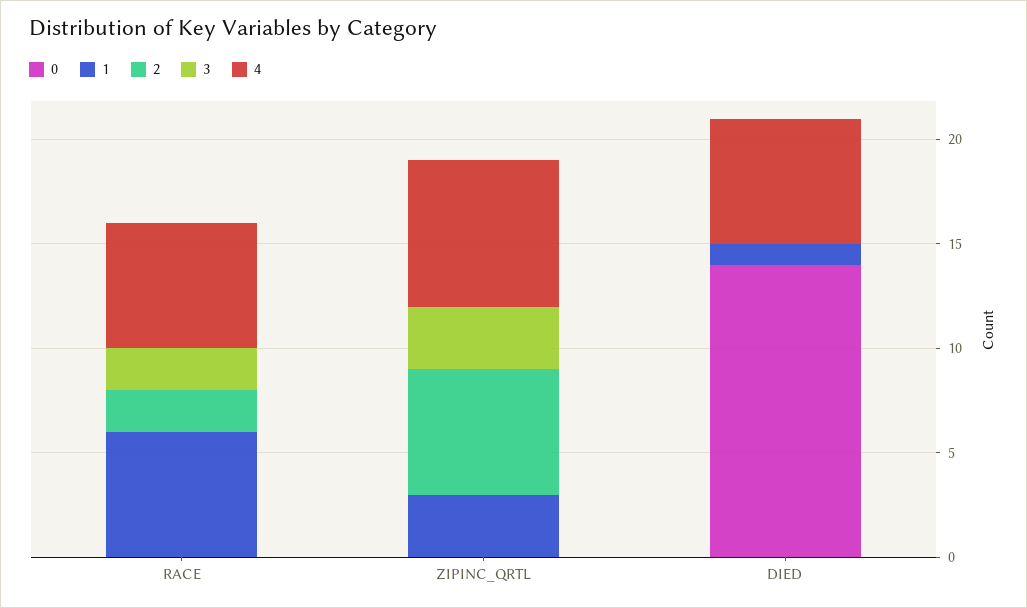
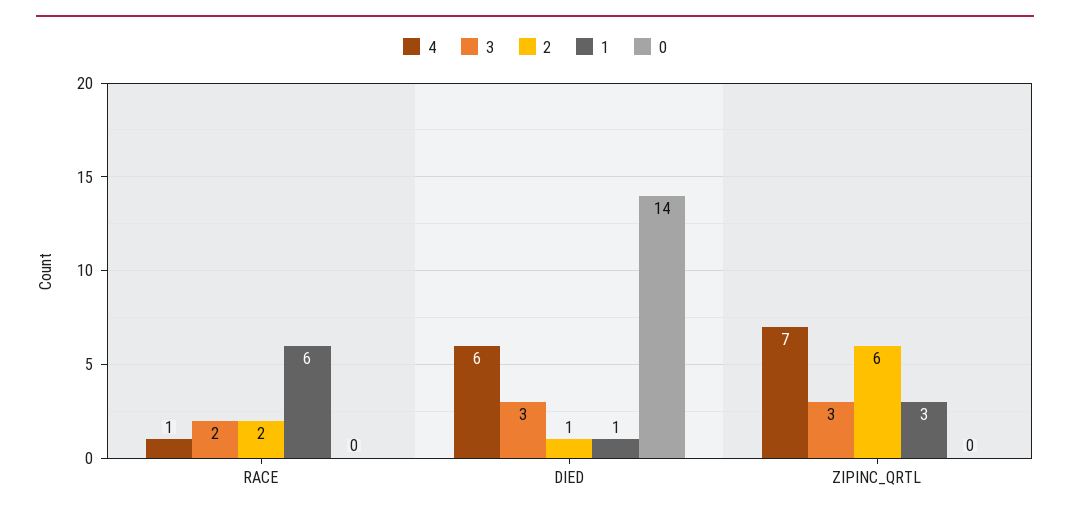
4, RACE: 6 -> 1
2, DIED: 0 -> 1
3, DIED: 0 -> 3

